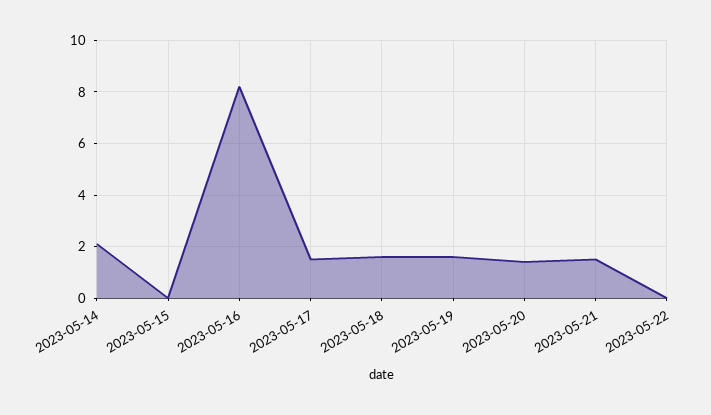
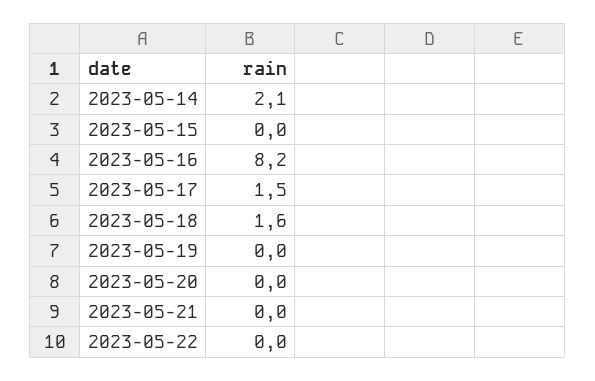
2023-05-19: 1.5 -> 0
2023-05-20: 1.5 -> 0
2023-05-21: 1.5 -> 0

